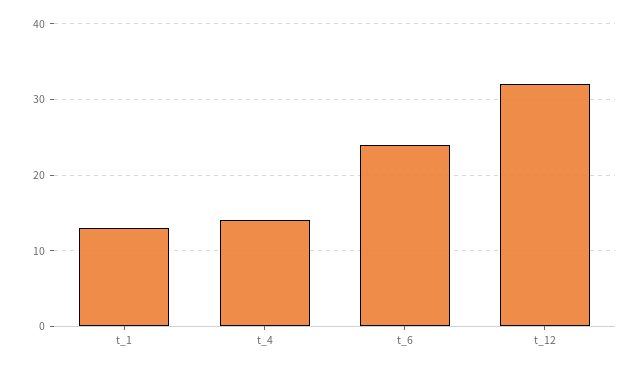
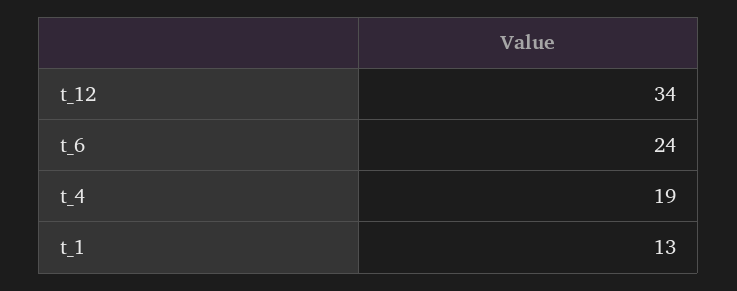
t_4: 14 -> 19
t_12: 32 -> 34

